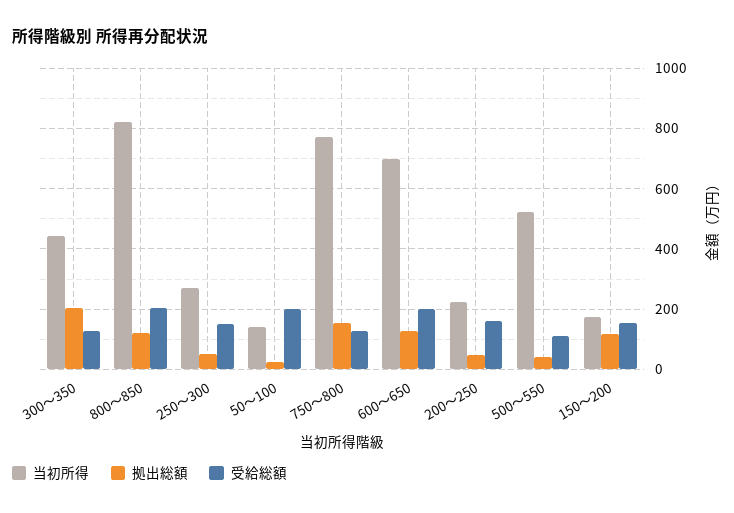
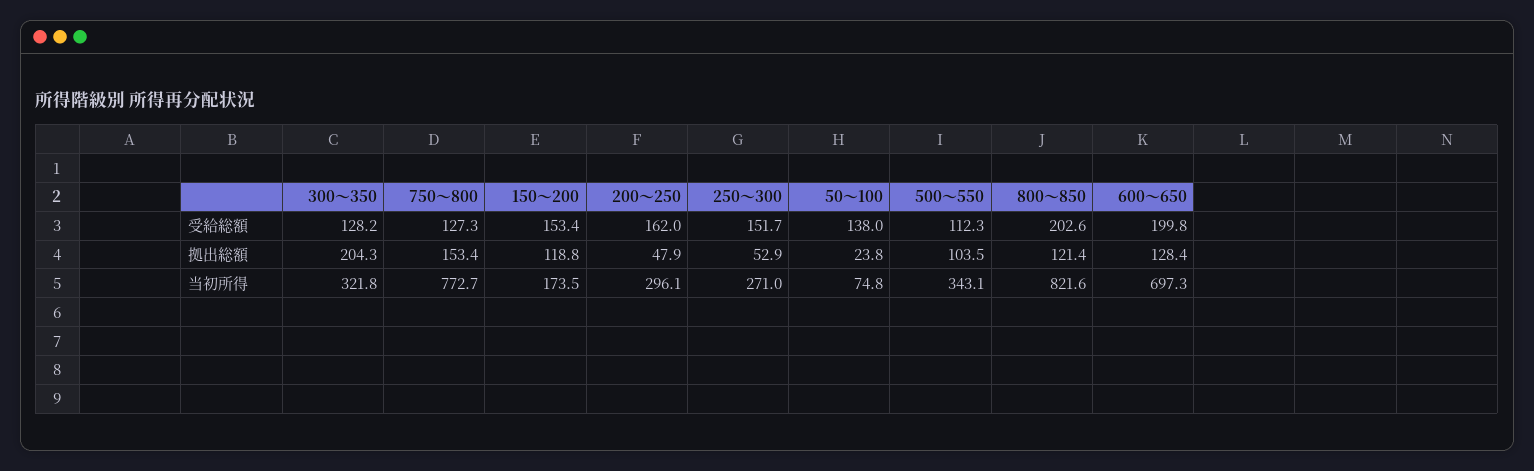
当初所得, 300～350: 440 -> 321.8
当初所得, 50～100: 140 -> 74.8
受給総額, 50～100: 200 -> 138
当初所得, 200～250: 220 -> 296.1
当初所得, 500～550: 520 -> 343.1
拠出総額, 500～550: 40 -> 103.5

